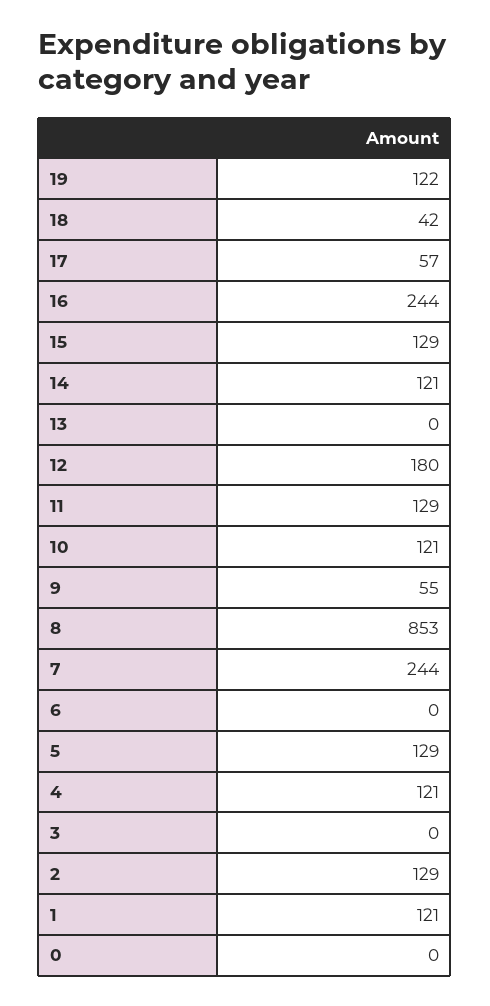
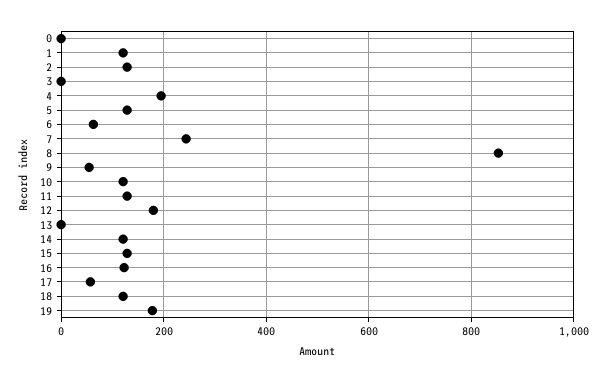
19: 122 -> 180
18: 42 -> 120
16: 244 -> 120
6: 0 -> 60
4: 121 -> 200

